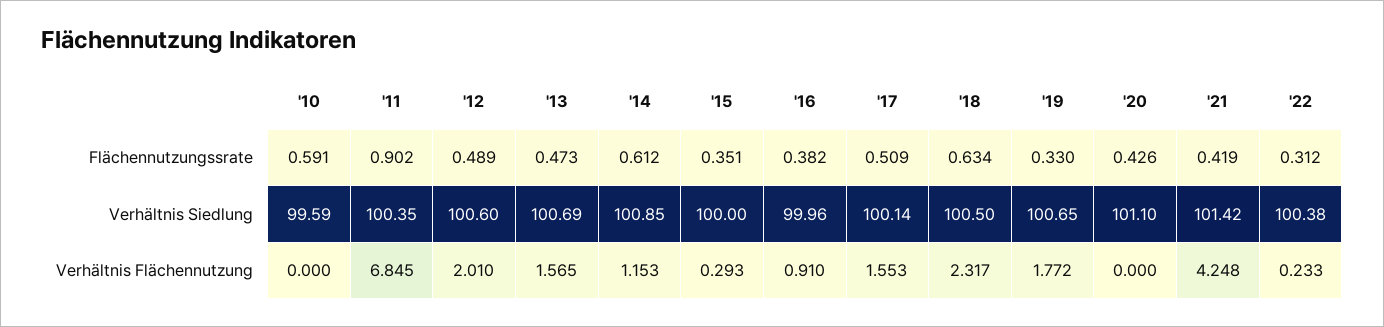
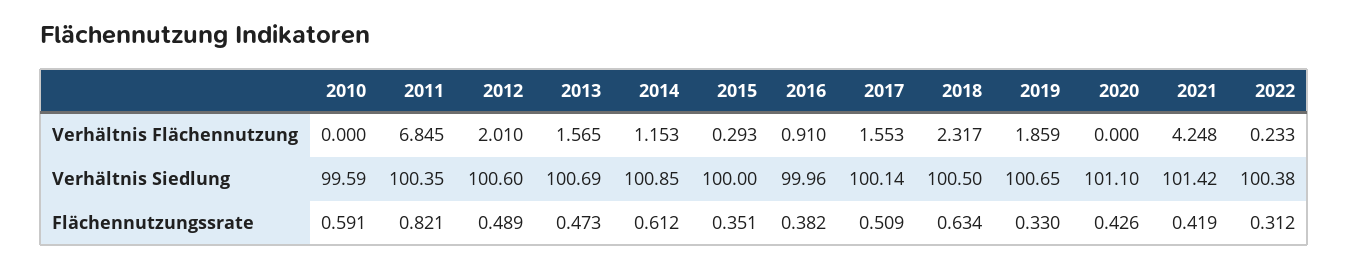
'11, Flächennutzungssrate: 0.902 -> 0.821
'19, Verhältnis Flächennutzung: 1.772 -> 1.859

